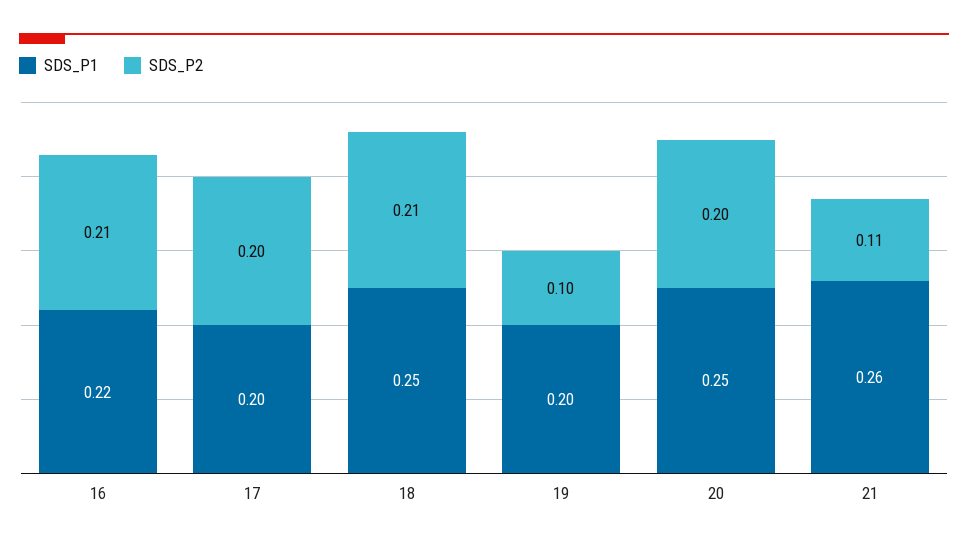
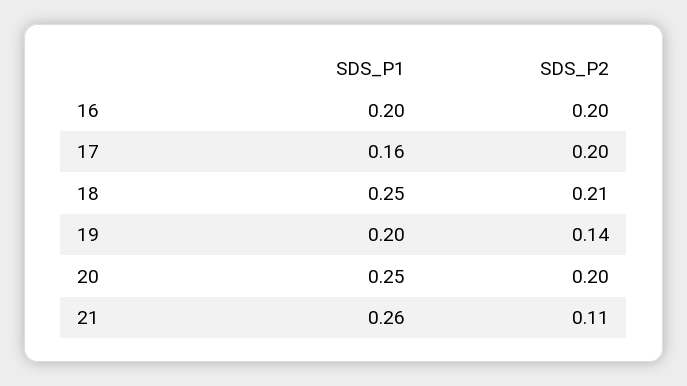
SDS_P1, 16: 0.22 -> 0.2
SDS_P2, 16: 0.21 -> 0.2
SDS_P1, 17: 0.2 -> 0.16
SDS_P2, 19: 0.1 -> 0.14

